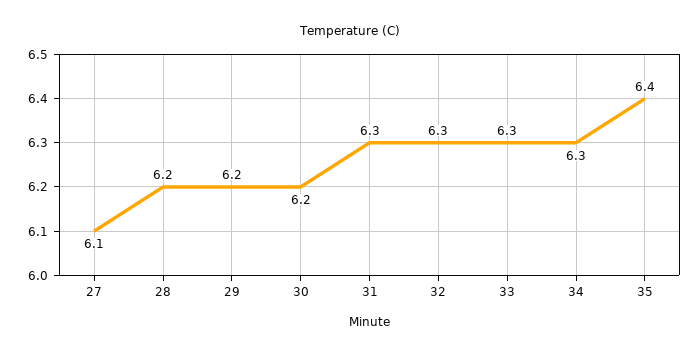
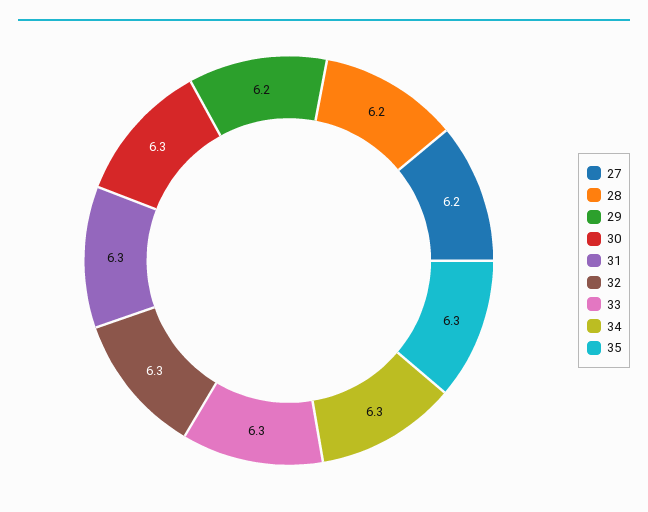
27: 6.1 -> 6.2
30: 6.2 -> 6.3
35: 6.4 -> 6.3

